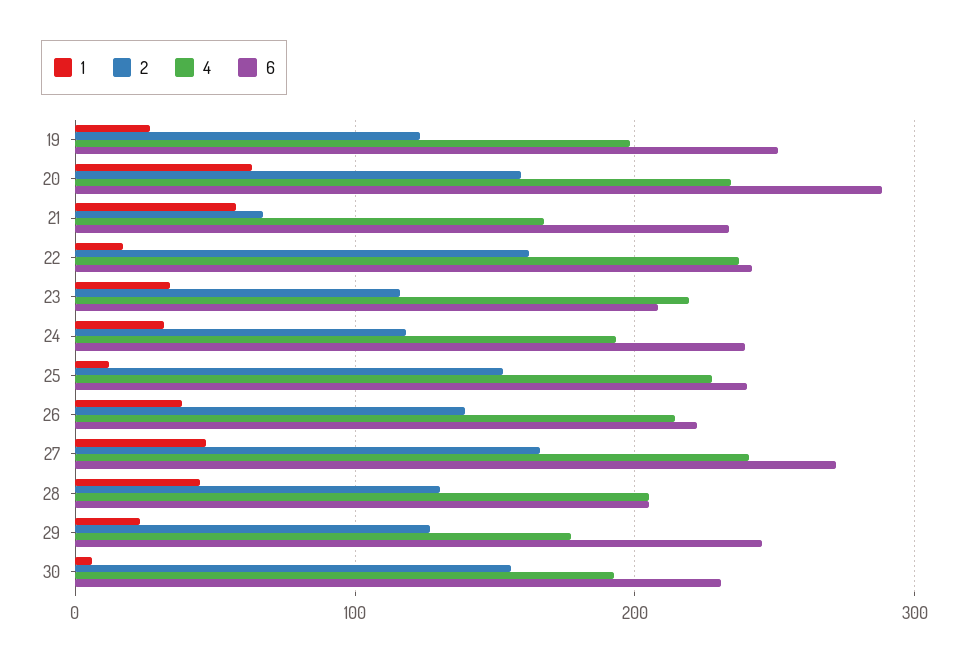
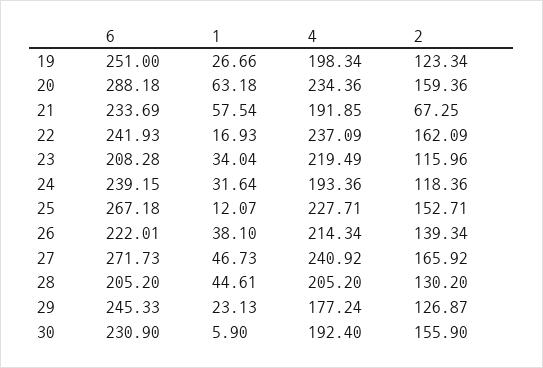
4, 21: 170 -> 191.85
6, 25: 240 -> 267.18

